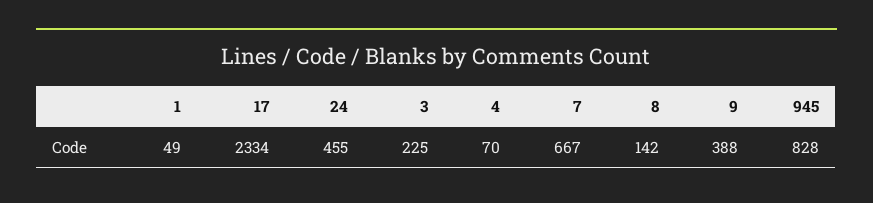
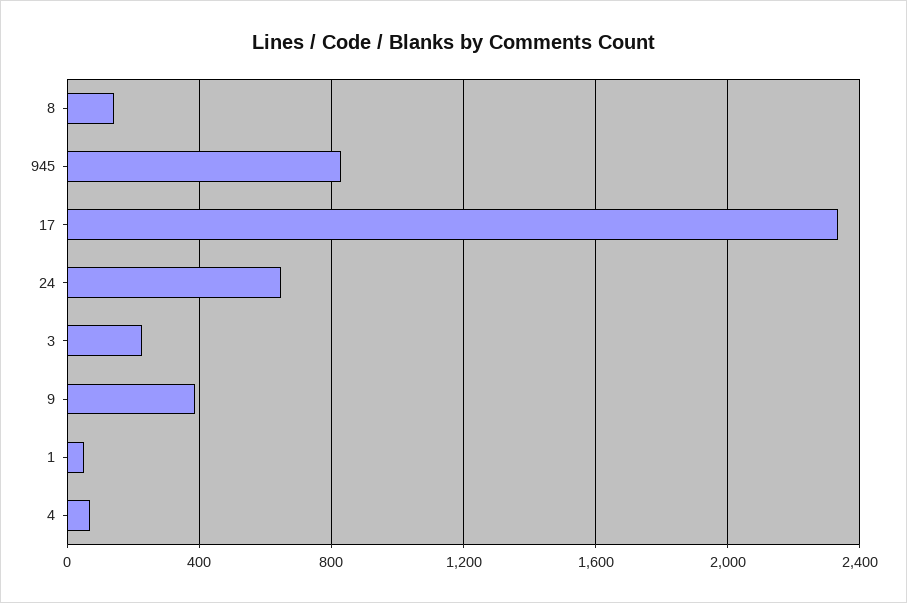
24: 455 -> 650
7: 667 -> none

